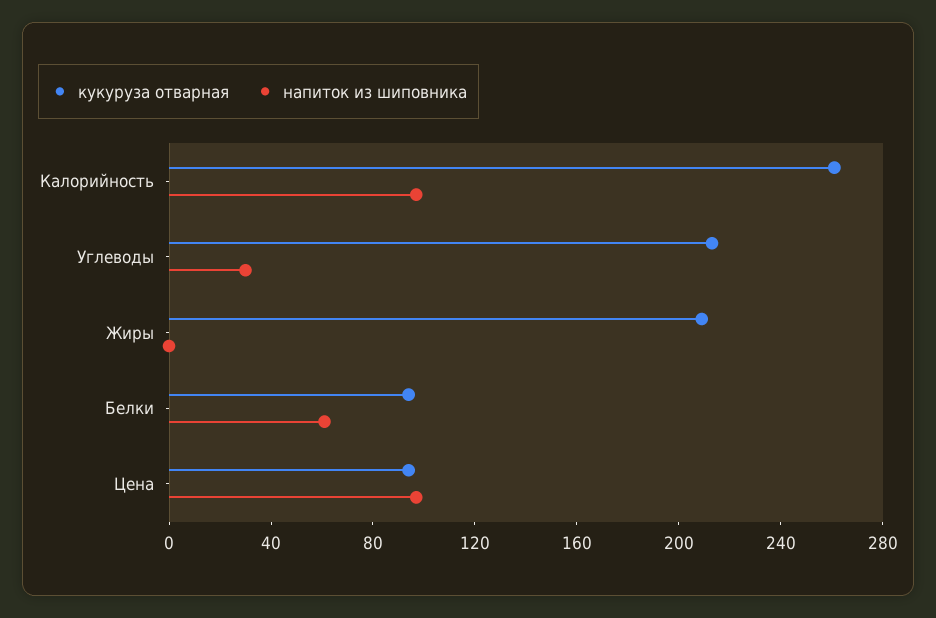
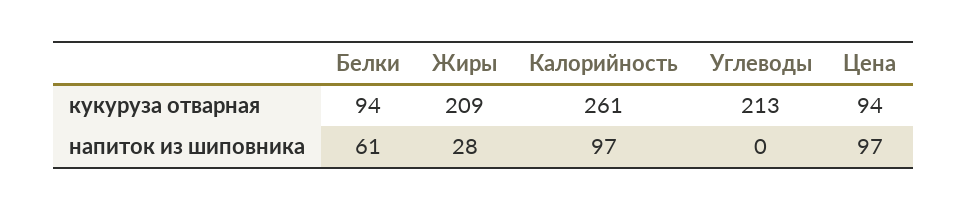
напиток из шиповника, Углеводы: 30 -> 0
напиток из шиповника, Жиры: 0 -> 28

